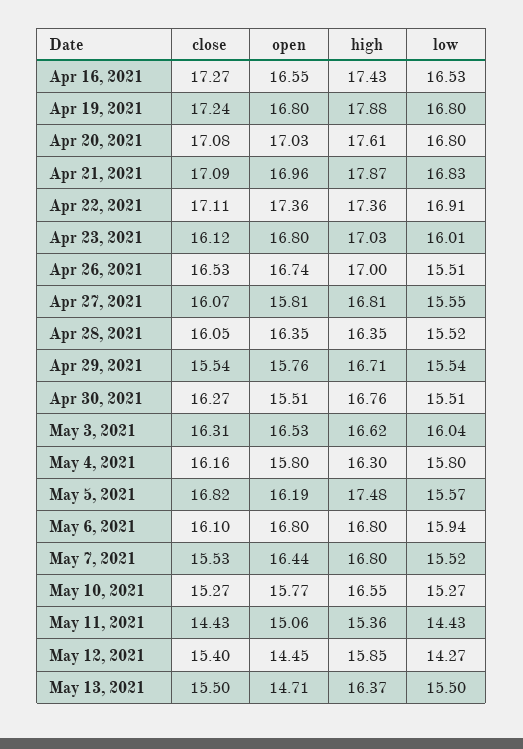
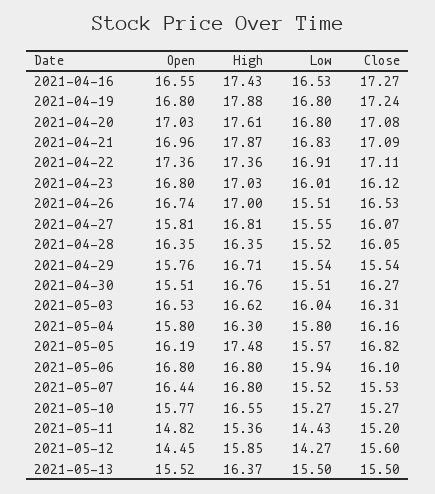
close, May 11, 2021: 14.43 -> 15.2
open, May 11, 2021: 15.06 -> 14.82
close, May 12, 2021: 15.4 -> 15.6
open, May 13, 2021: 14.71 -> 15.52

